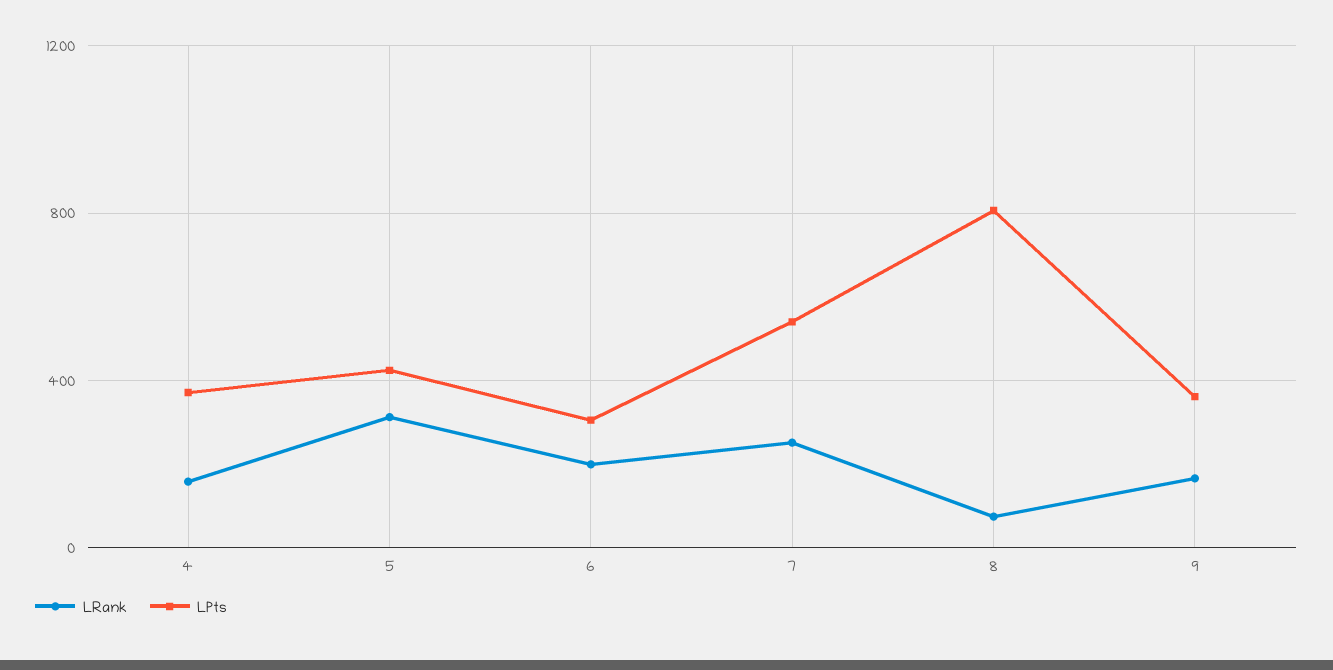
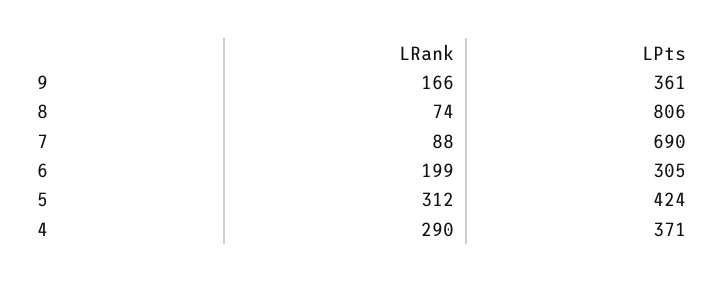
LRank, 4: 150 -> 290
LRank, 7: 250 -> 88
LPts, 7: 550 -> 690

